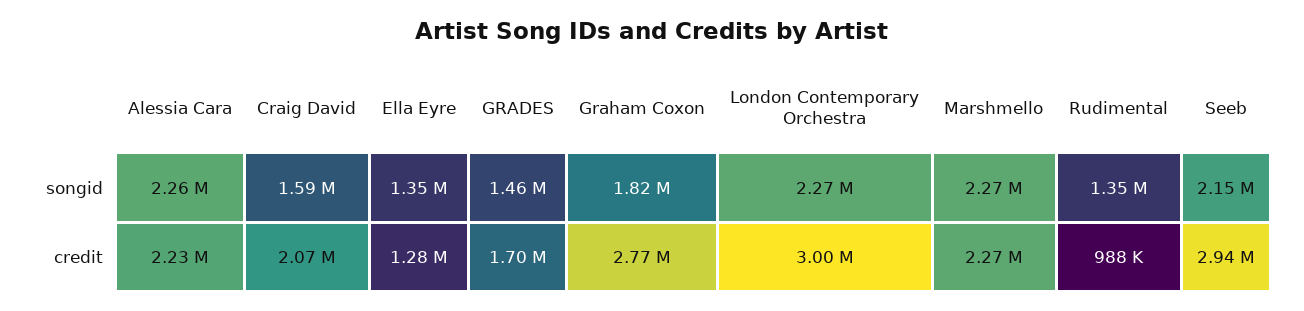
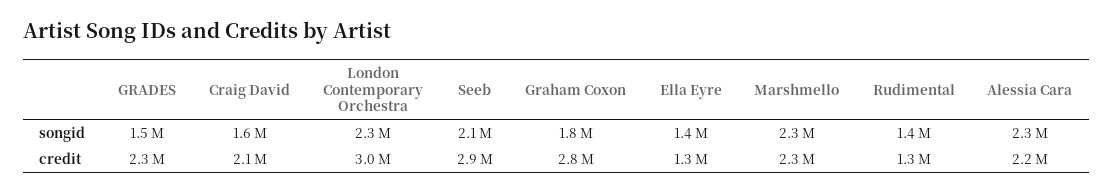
GRADES, credit: 1700000 -> 2300000
Rudimental, credit: 988000 -> 1300000

